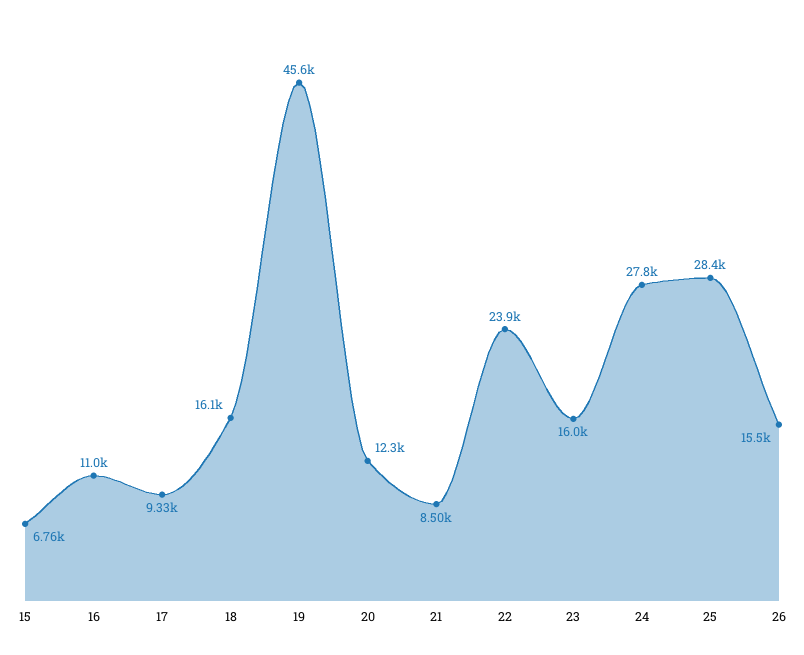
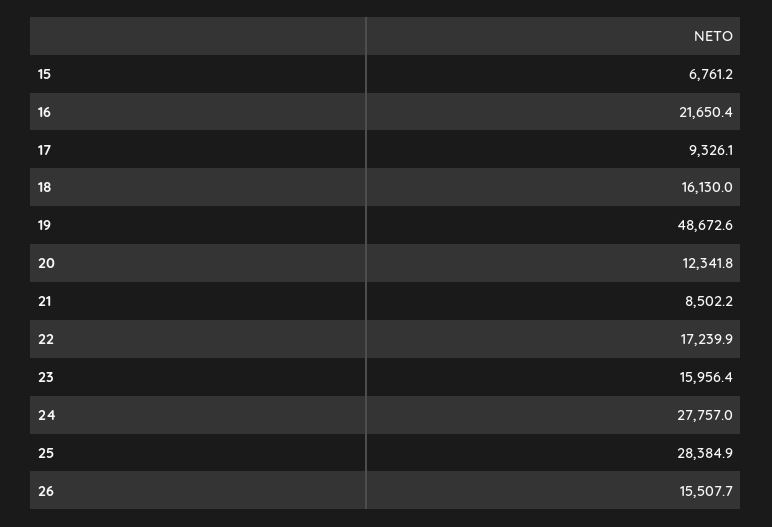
16: 11000 -> 21650.4
19: 45600 -> 48672.6
22: 23900 -> 17239.9

